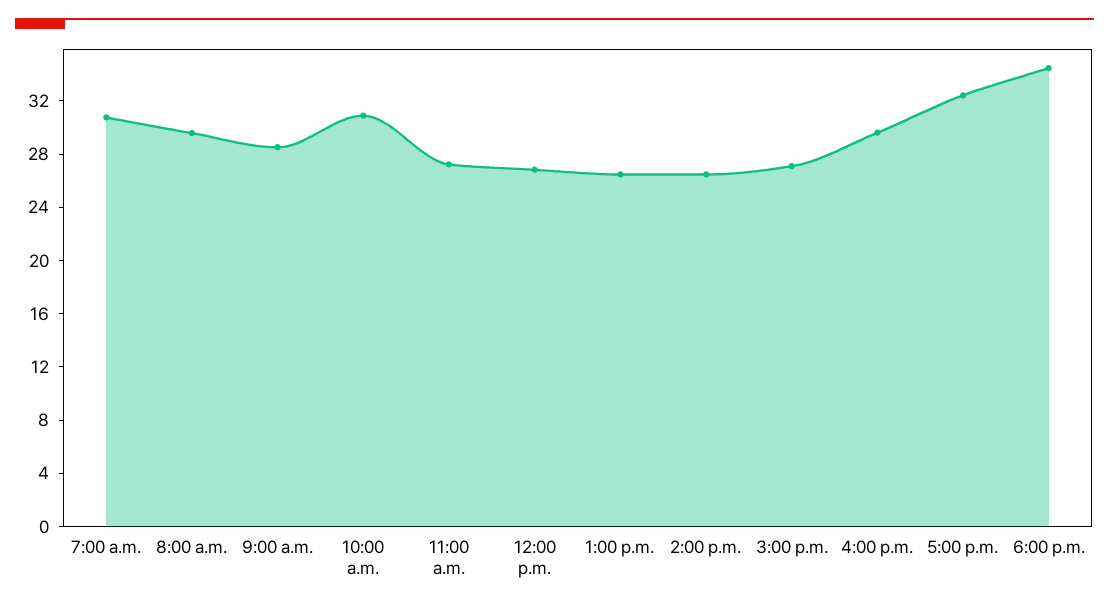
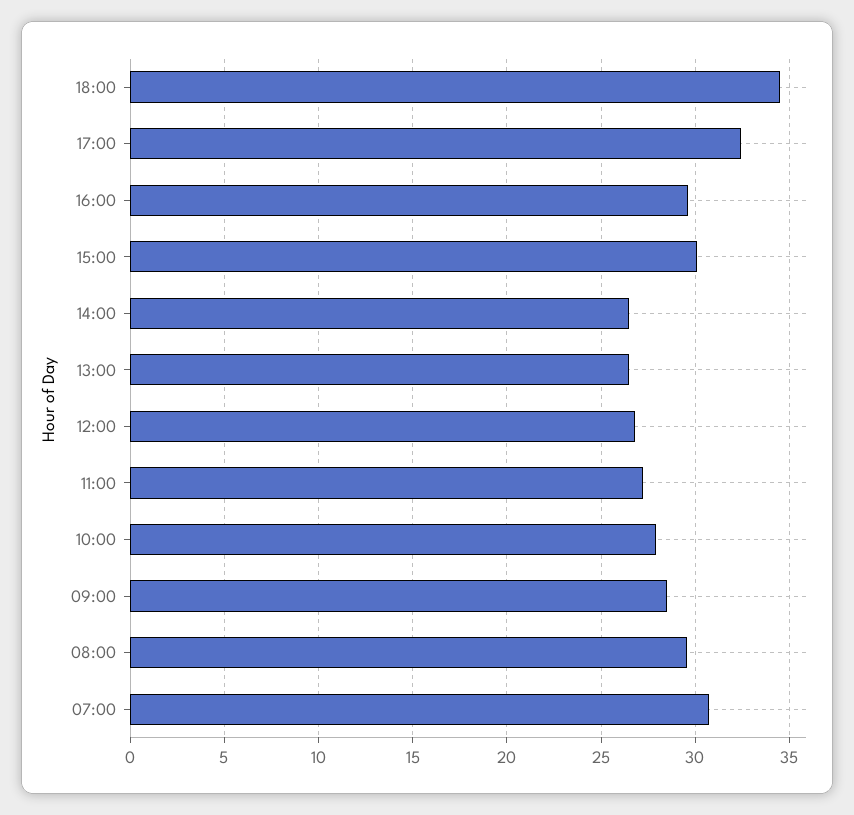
10:00 a.m.: 31 -> 28
3:00 p.m.: 27 -> 30

